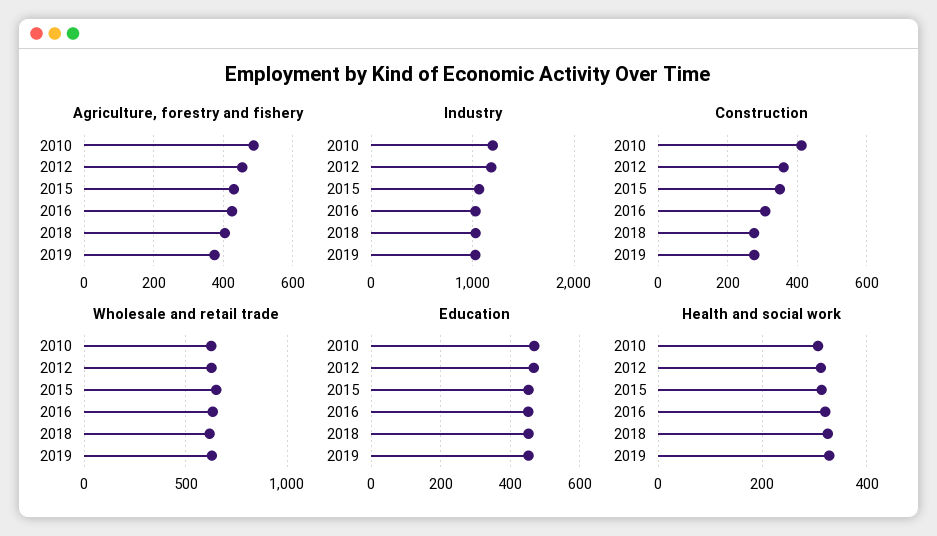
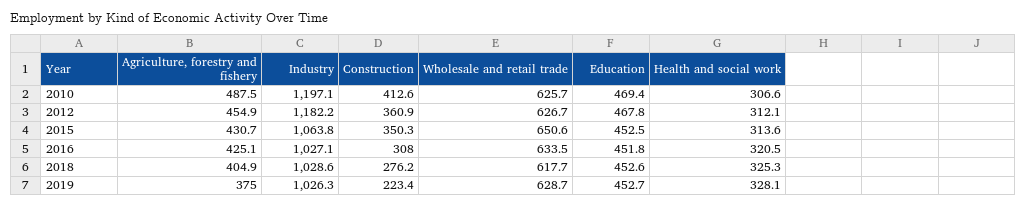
Construction, 2019: 280 -> 223.4

